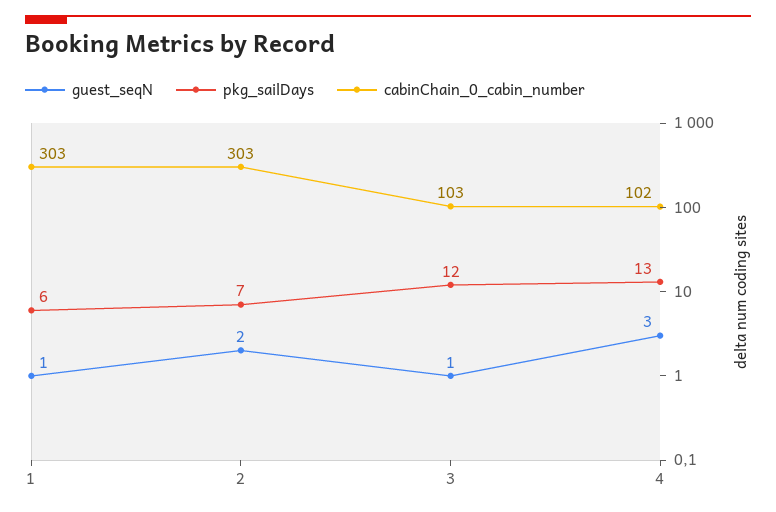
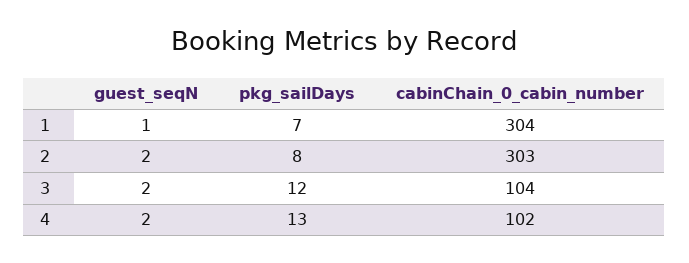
pkg_sailDays, 1: 6 -> 7
cabinChain_0_cabin_number, 1: 303 -> 304
pkg_sailDays, 2: 7 -> 8
guest_seqN, 3: 1 -> 2
cabinChain_0_cabin_number, 3: 103 -> 104
guest_seqN, 4: 3 -> 2

